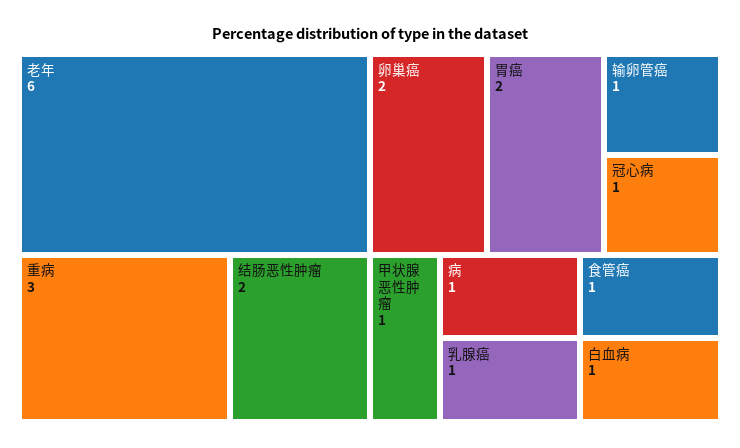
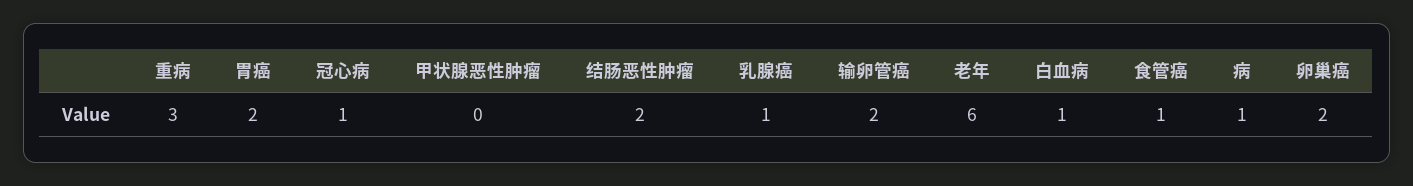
输卵管癌: 1 -> 2
甲状腺恶性肿瘤: 1 -> 0

